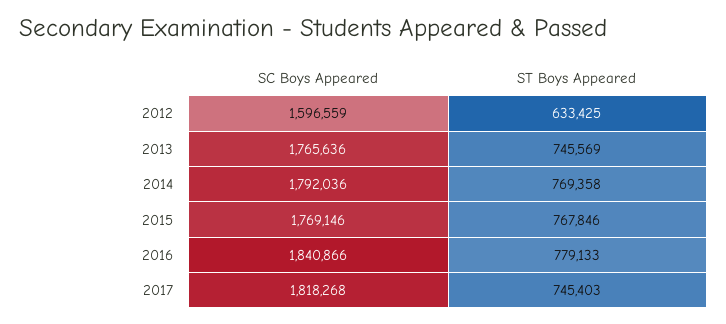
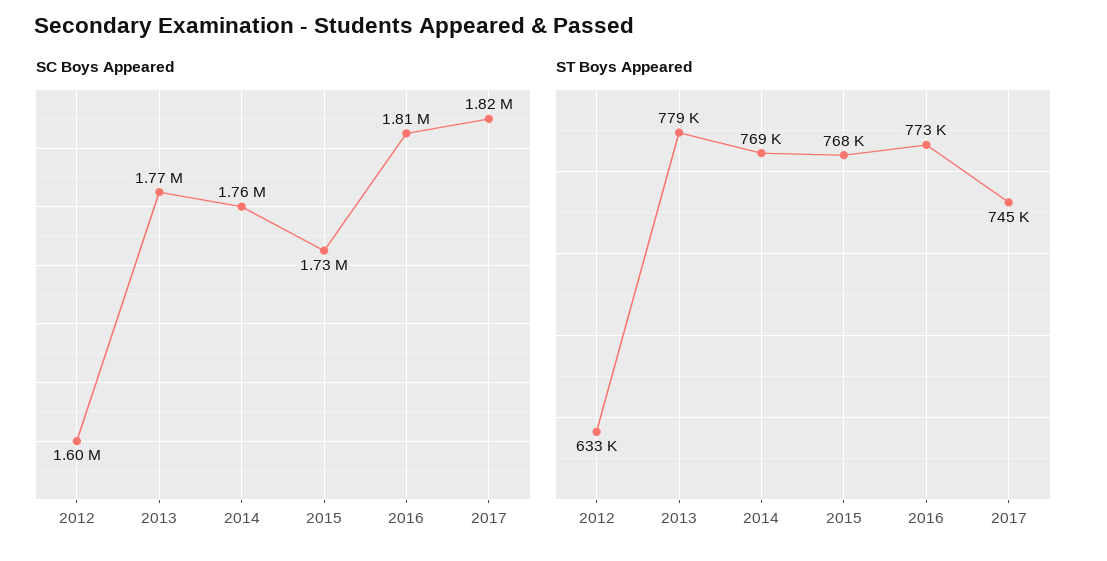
ST Boys Appeared, 2013: 745569 -> 779000
SC Boys Appeared, 2014: 1792036 -> 1760000
SC Boys Appeared, 2015: 1769146 -> 1730000
SC Boys Appeared, 2016: 1840866 -> 1810000
ST Boys Appeared, 2016: 779133 -> 773000

